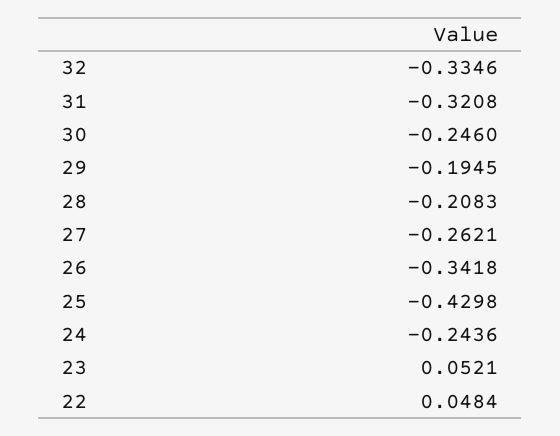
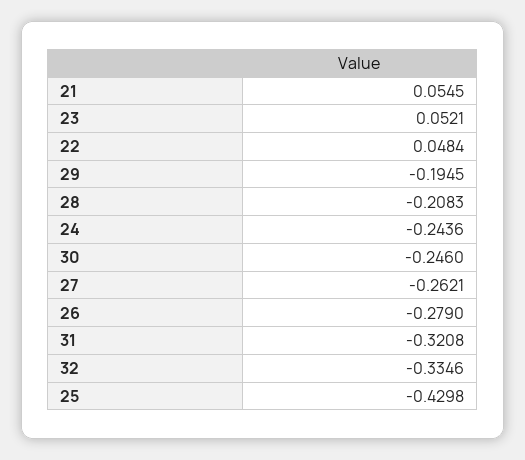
26: -0.3418 -> -0.279
21: none -> 0.0545

